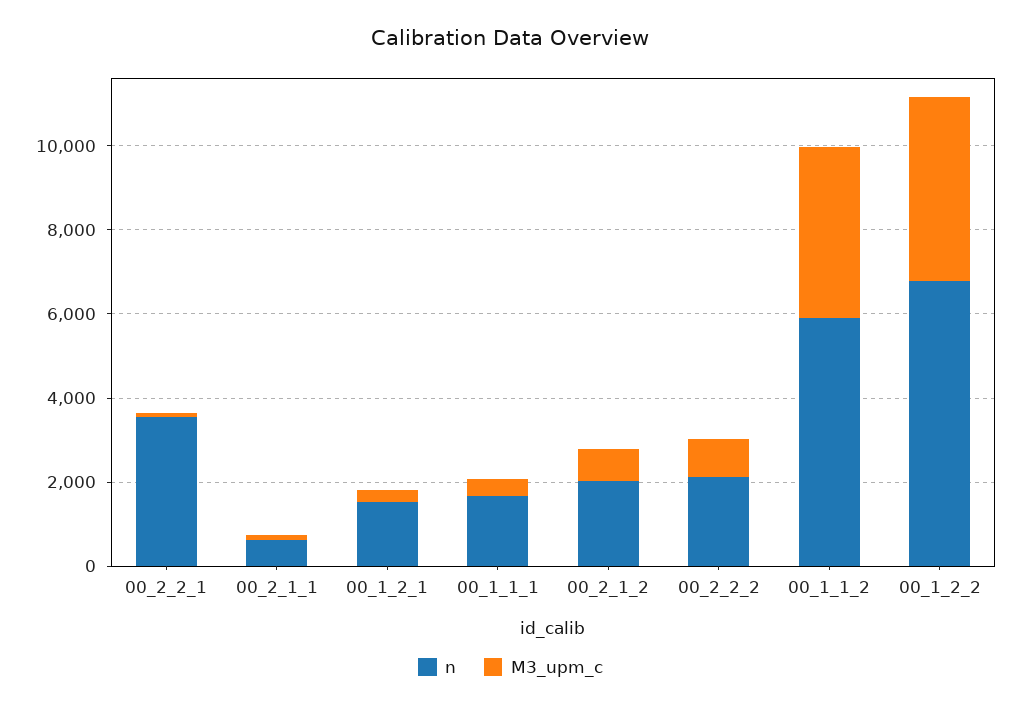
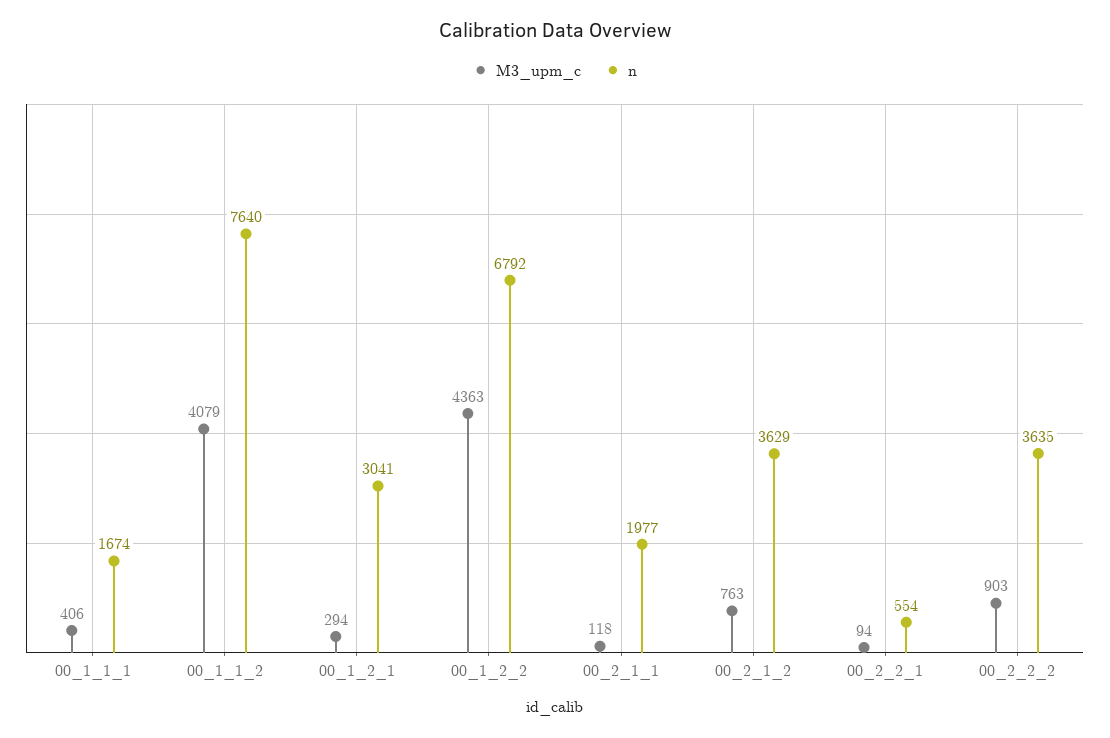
n, 00_2_2_1: 3500 -> 554
n, 00_2_1_1: 500 -> 1977
n, 00_1_2_1: 1500 -> 3041
n, 00_2_1_2: 2000 -> 3629
n, 00_2_2_2: 2000 -> 3635
n, 00_1_1_2: 6000 -> 7640

